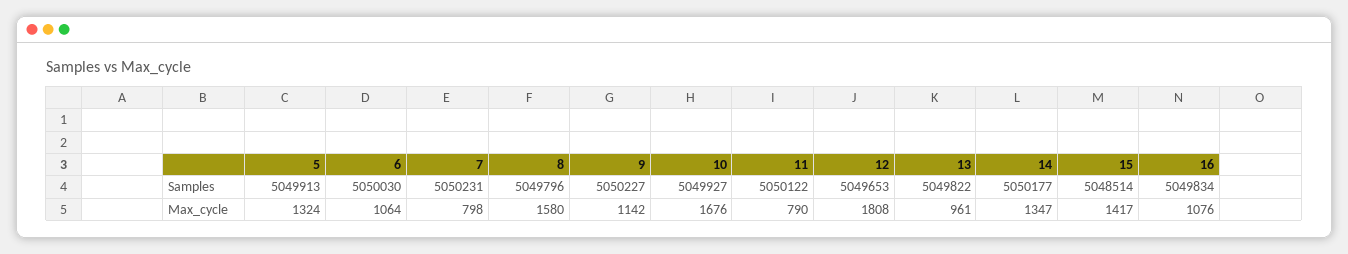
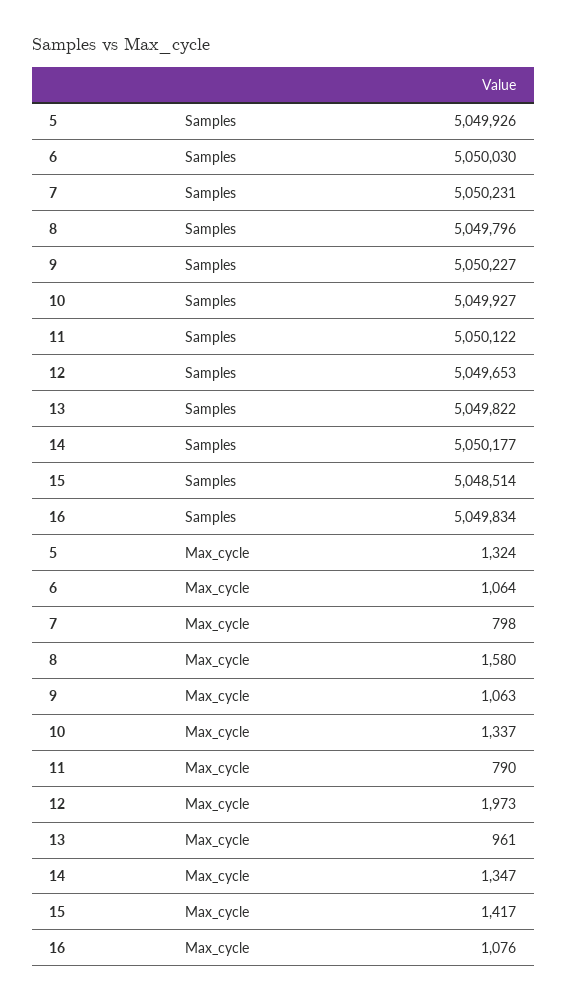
5, Samples: 5049913 -> 5049926
9, Max_cycle: 1142 -> 1063
10, Max_cycle: 1676 -> 1337
12, Max_cycle: 1808 -> 1973

